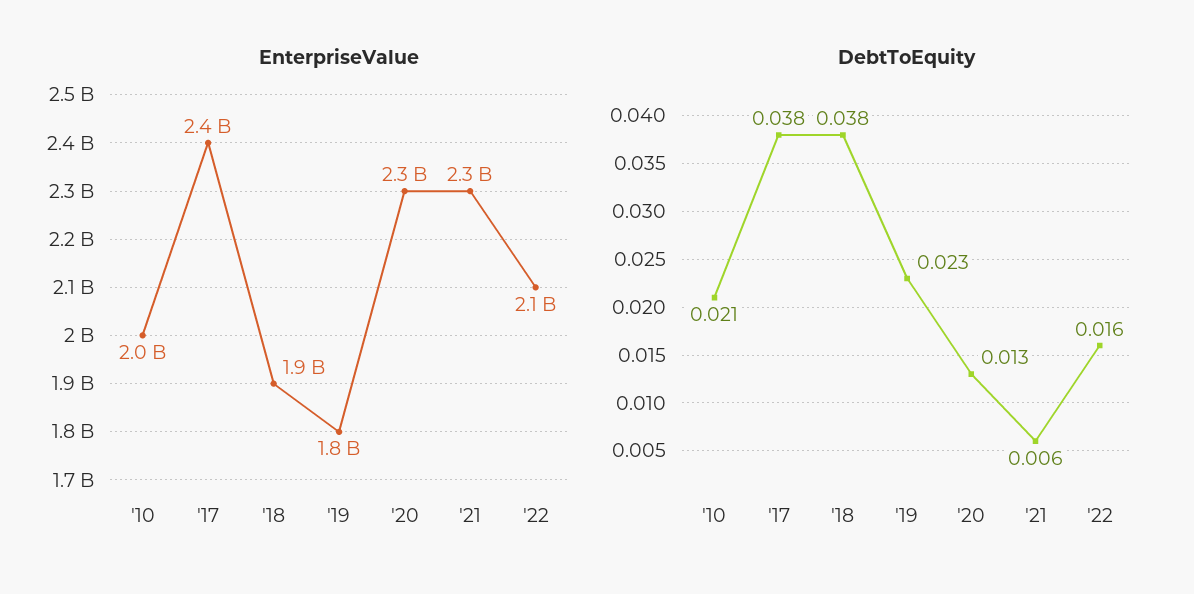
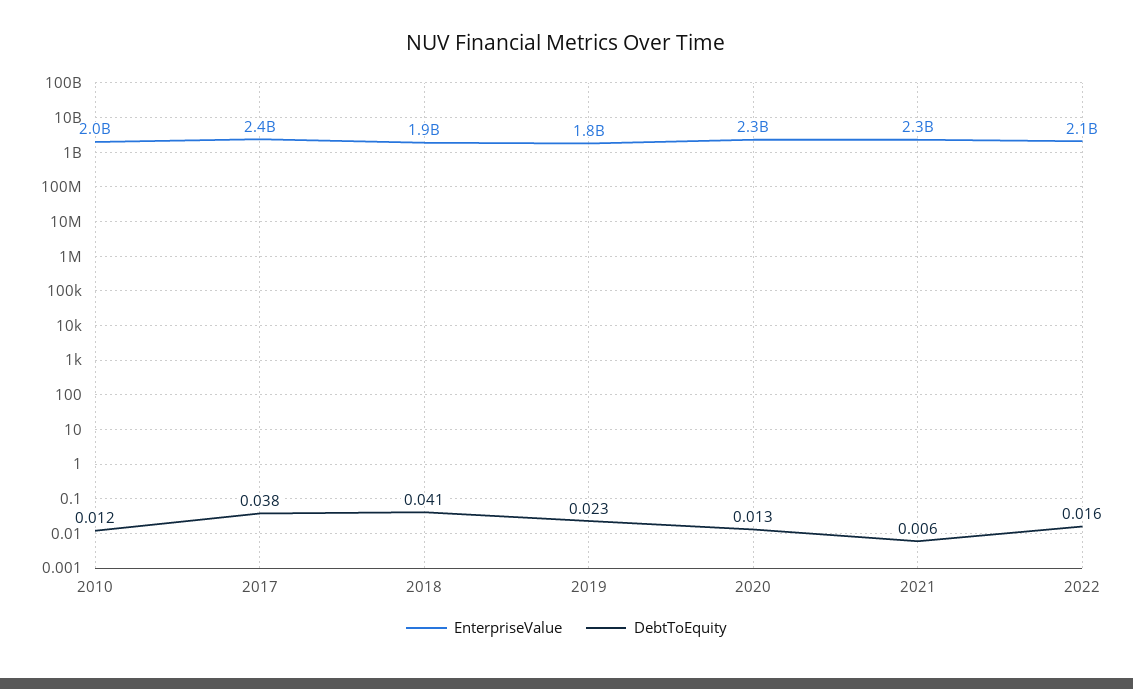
DebtToEquity, '10: 0.021 -> 0.012
DebtToEquity, '18: 0.038 -> 0.041

